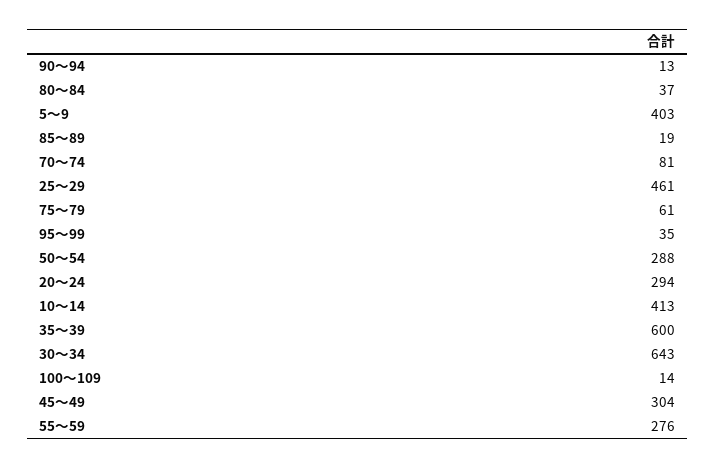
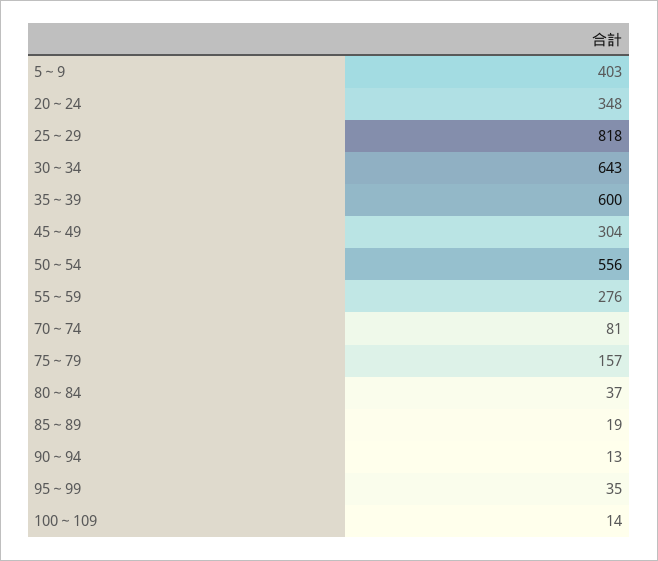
25～29: 461 -> 818
75～79: 61 -> 157
50～54: 288 -> 556
20～24: 294 -> 348
10～14: 413 -> none

